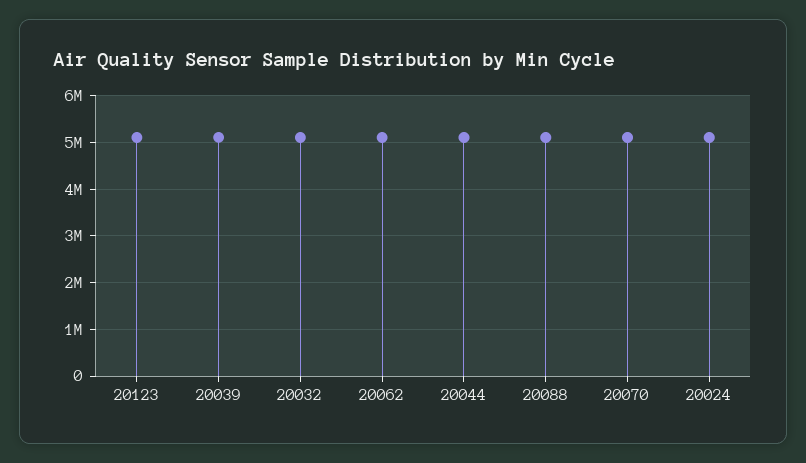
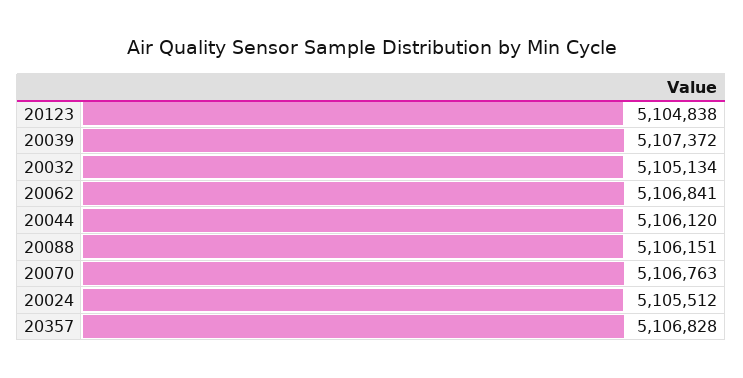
20357: none -> 5106828

